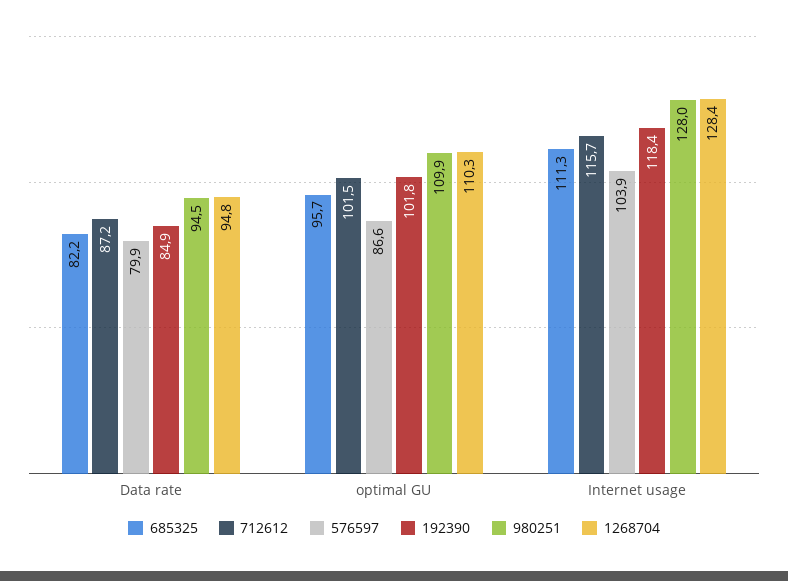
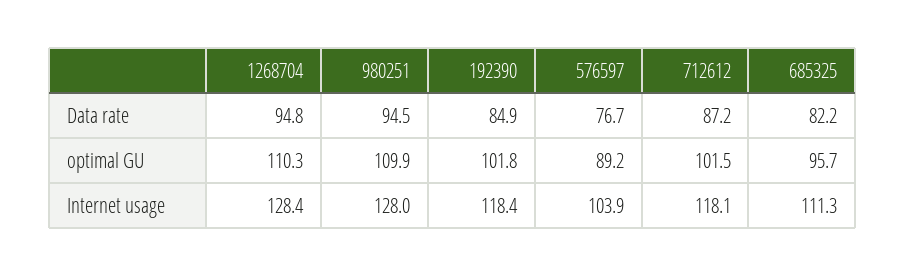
576597, Data rate: 79.9 -> 76.7
576597, optimal GU: 86.6 -> 89.2
712612, Internet usage: 115.7 -> 118.1

